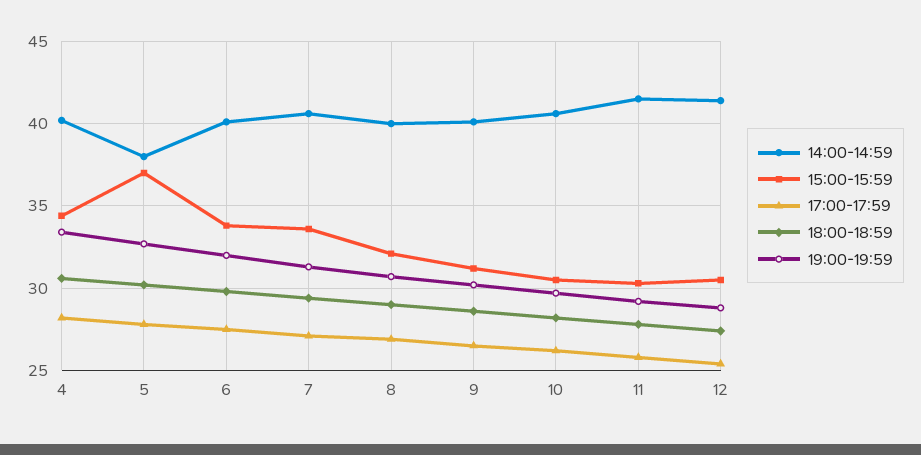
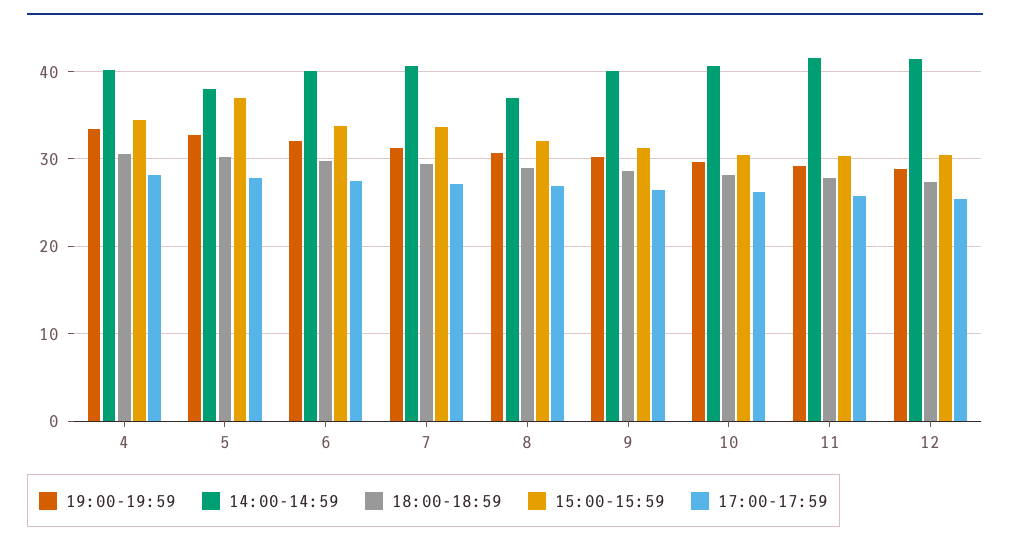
14:00-14:59, 8: 40 -> 37

